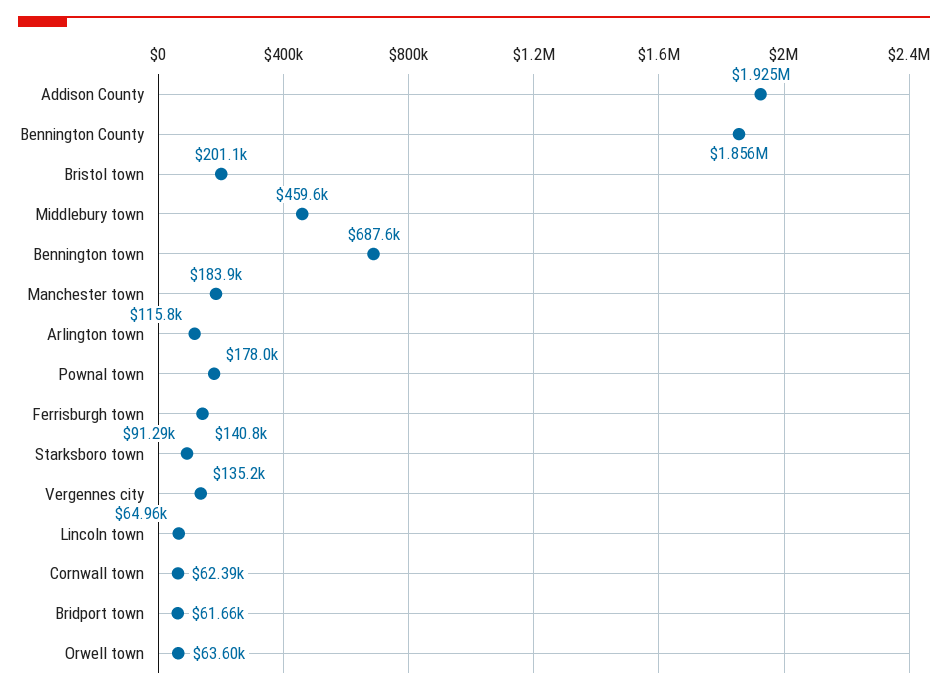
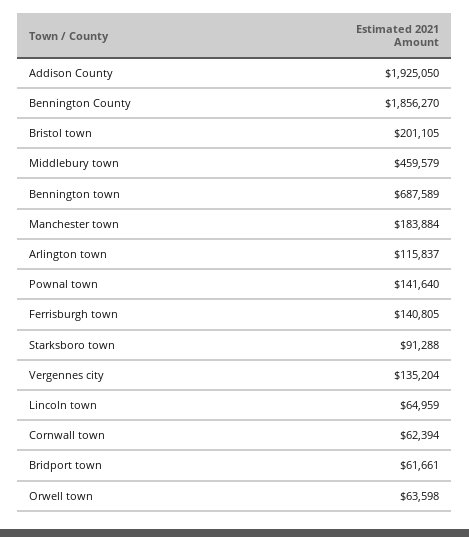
Pownal town: 178000 -> 141640

